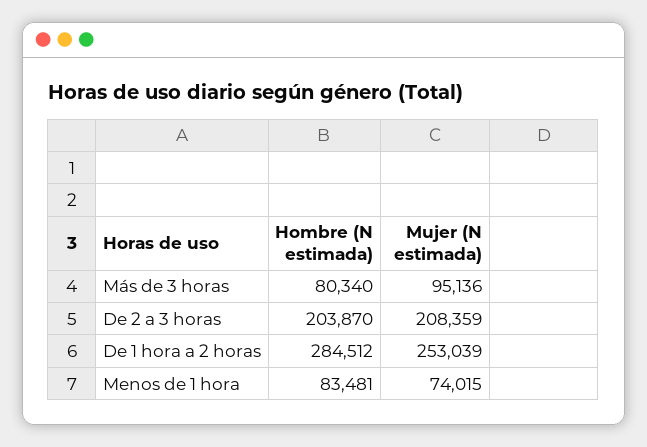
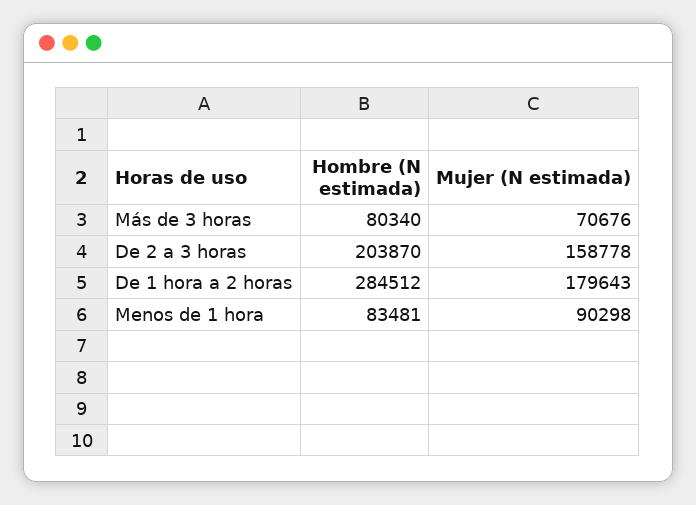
Mujer (N estimada), Más de 3 horas: 95136 -> 70676
Mujer (N estimada), De 2 a 3 horas: 208359 -> 158778
Mujer (N estimada), De 1 hora a 2 horas: 253039 -> 179643
Mujer (N estimada), Menos de 1 hora: 74015 -> 90298

